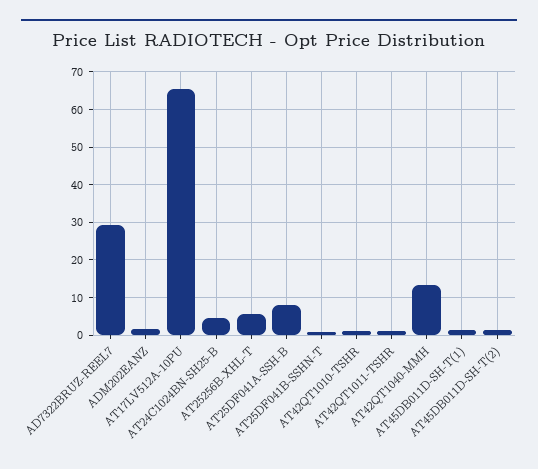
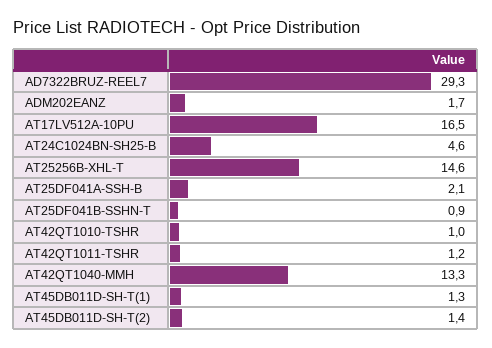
AT17LV512A-10PU: 66 -> 16.5
AT25256B-XHL-T: 6 -> 14.6
AT25DF041A-SSH-B: 8 -> 2.1

